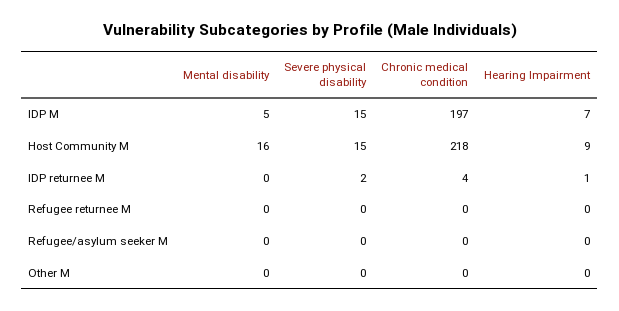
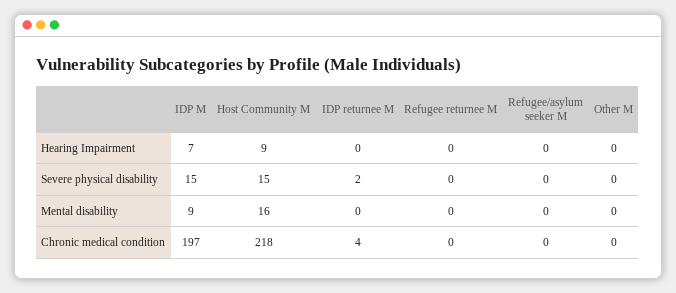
Mental disability, IDP M: 5 -> 9
Hearing Impairment, IDP returnee M: 1 -> 0

